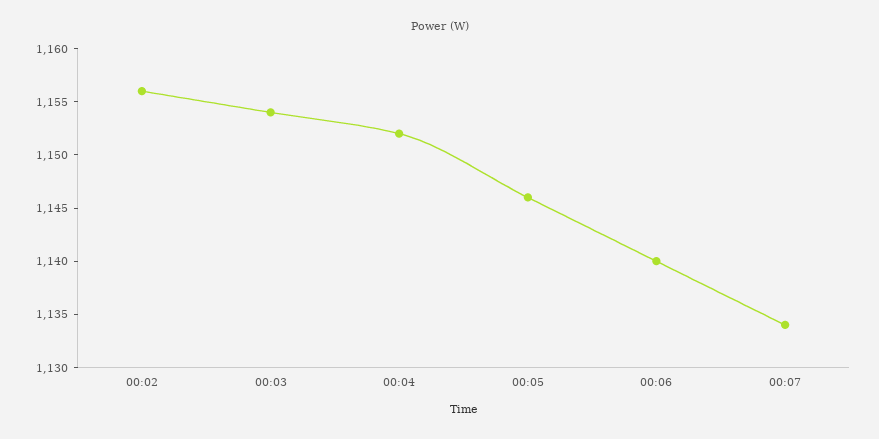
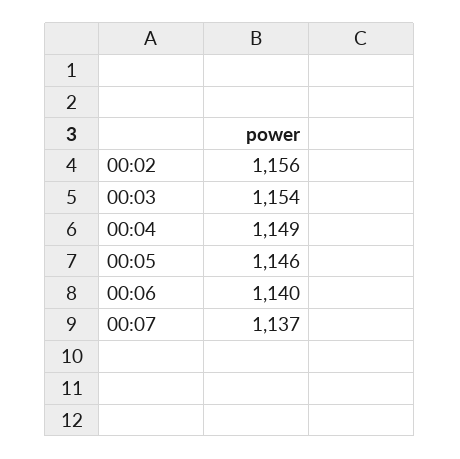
00:04: 1152 -> 1149
00:07: 1134 -> 1137

